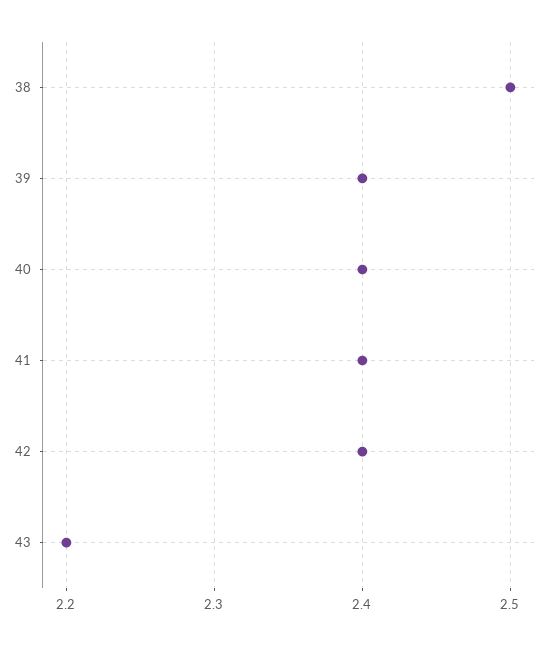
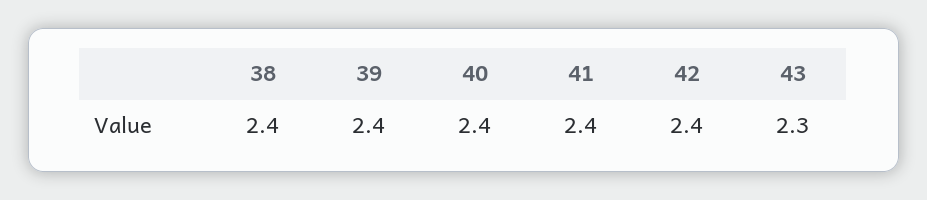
38: 2.5 -> 2.4
43: 2.2 -> 2.3

